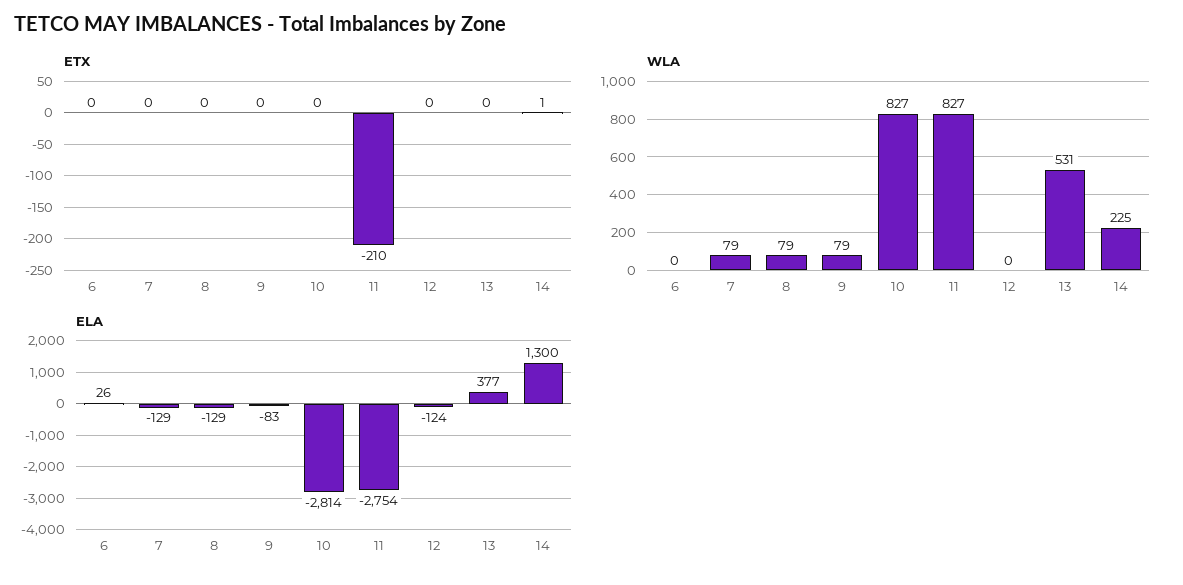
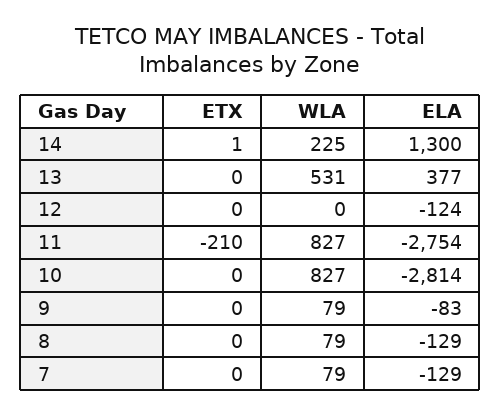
ETX, 6: 0 -> none
WLA, 6: 0 -> none
ELA, 6: 26 -> none

